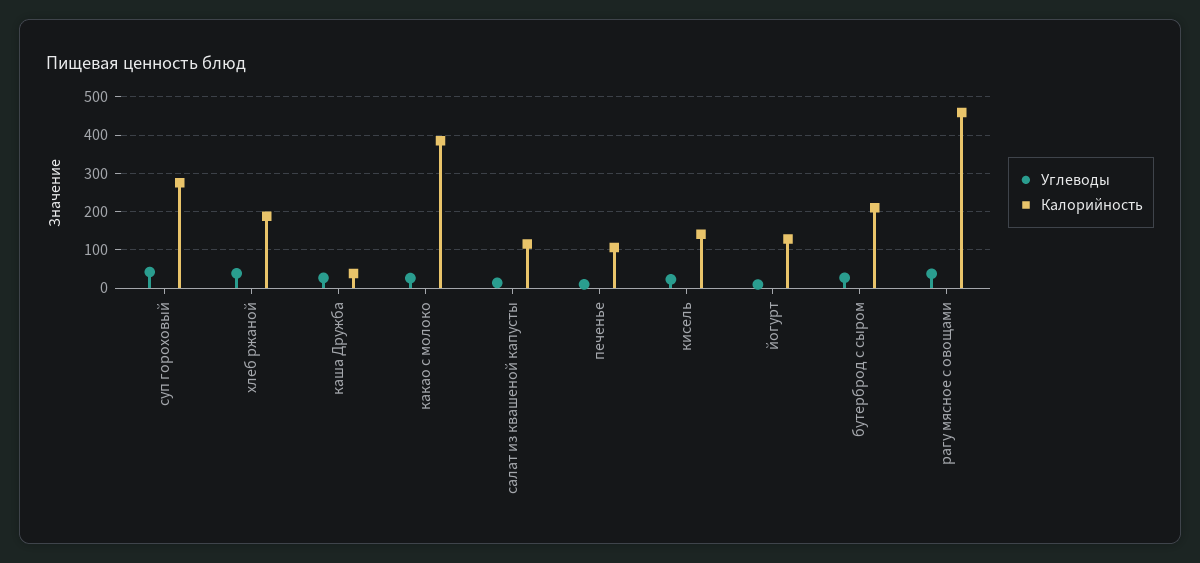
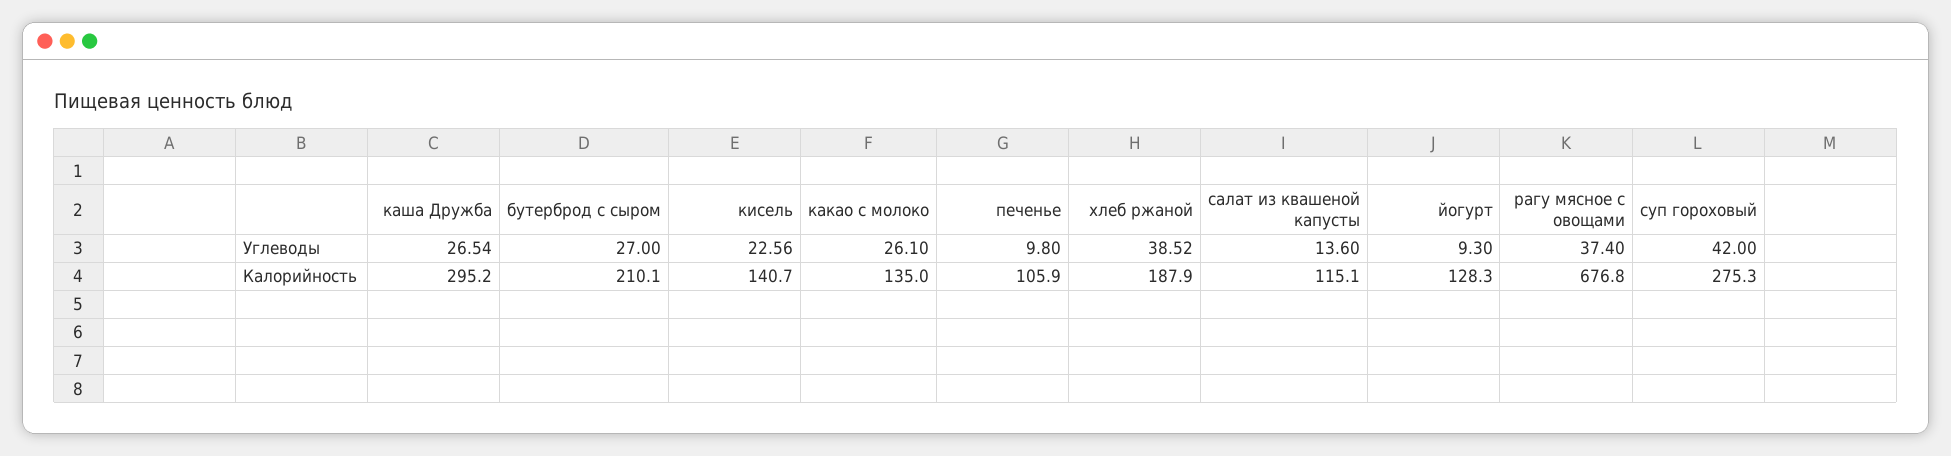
Калорийность, каша Дружба: 40 -> 295.2
Калорийность, какао с молоко: 380 -> 135
Калорийность, рагу мясное с овощами: 460 -> 676.8

